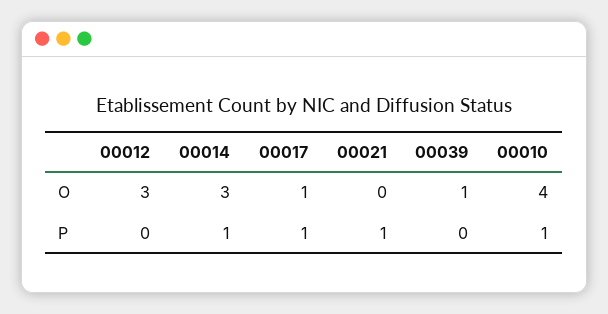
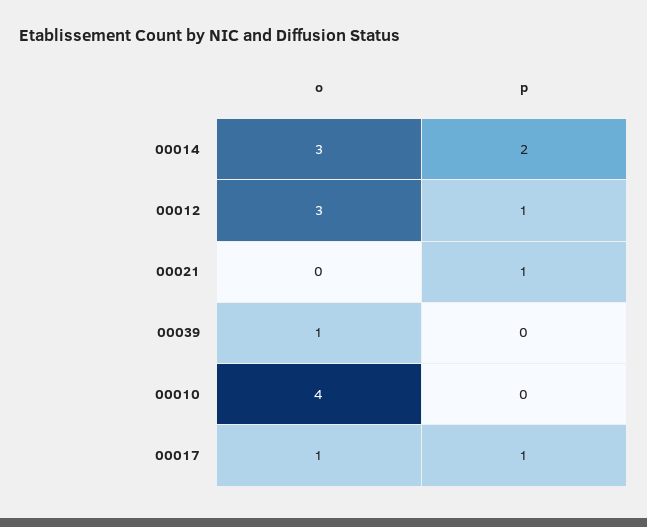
00012, P: 0 -> 1
00014, P: 1 -> 2
00010, P: 1 -> 0

